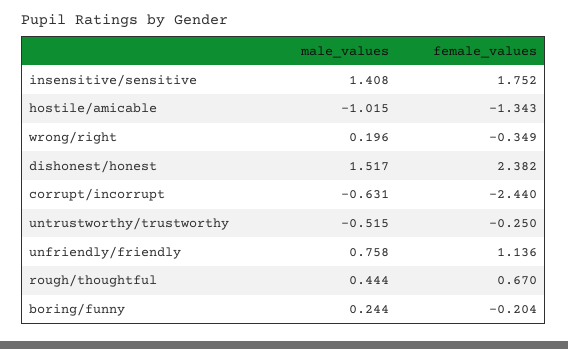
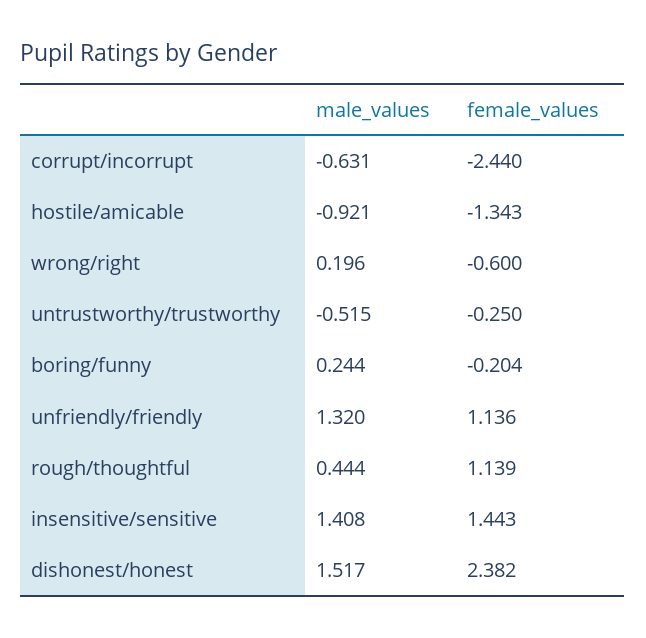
female_values, insensitive/sensitive: 1.752 -> 1.443
male_values, hostile/amicable: -1.015 -> -0.921
female_values, wrong/right: -0.349 -> -0.6
male_values, unfriendly/friendly: 0.758 -> 1.32
female_values, rough/thoughtful: 0.67 -> 1.139

